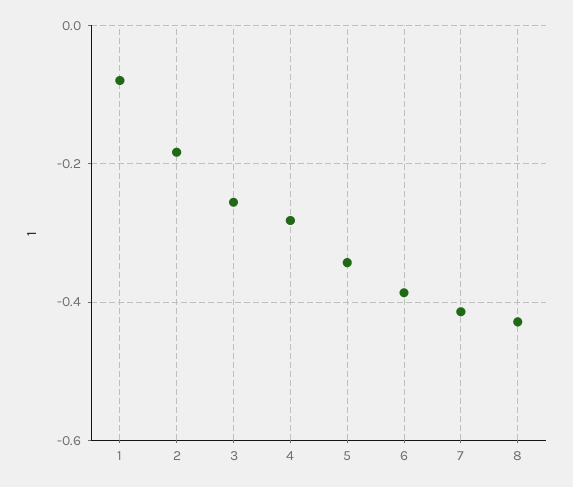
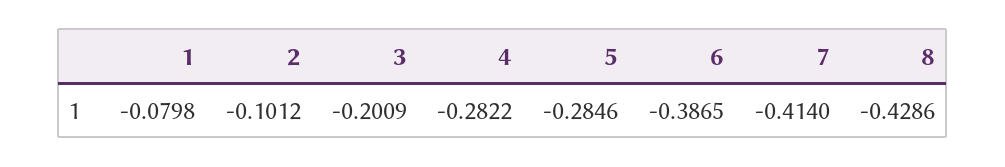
2: -0.18 -> -0.1012
3: -0.26 -> -0.2009
5: -0.34 -> -0.2846

